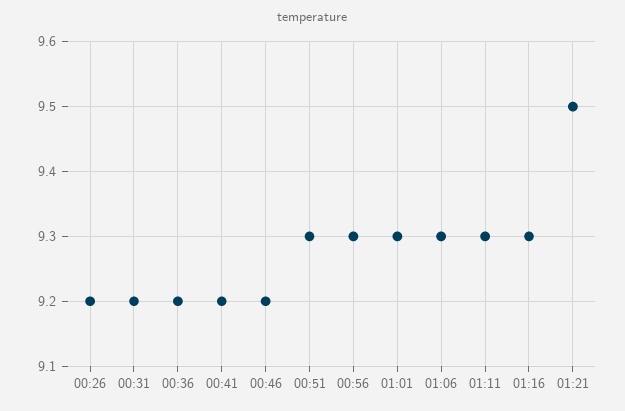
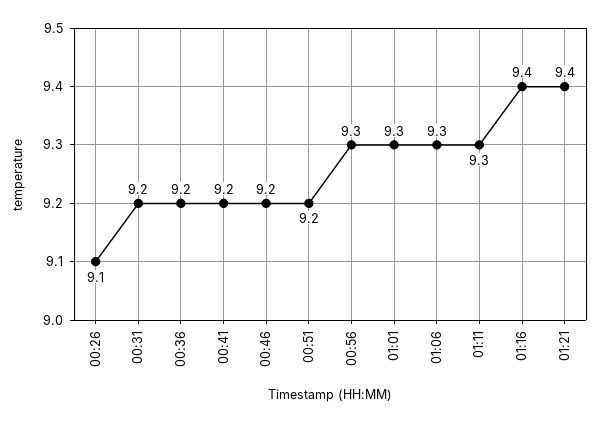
00:26: 9.2 -> 9.1
00:51: 9.3 -> 9.2
01:16: 9.3 -> 9.4
01:21: 9.5 -> 9.4

